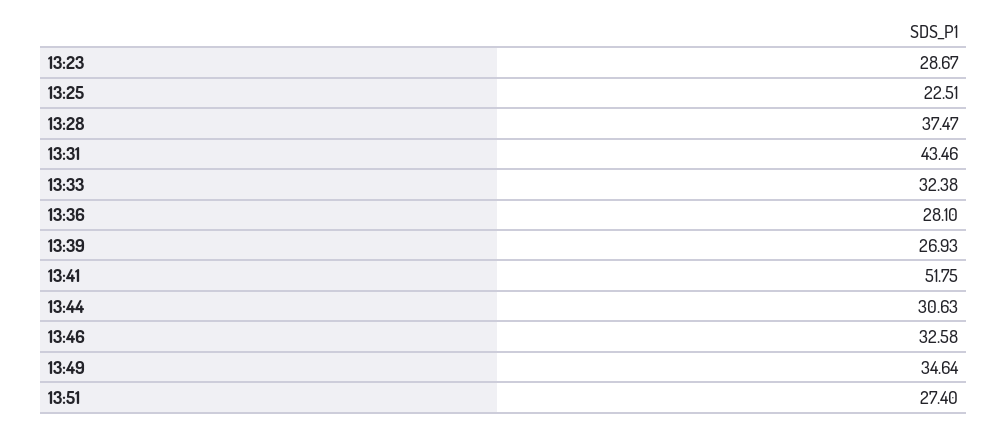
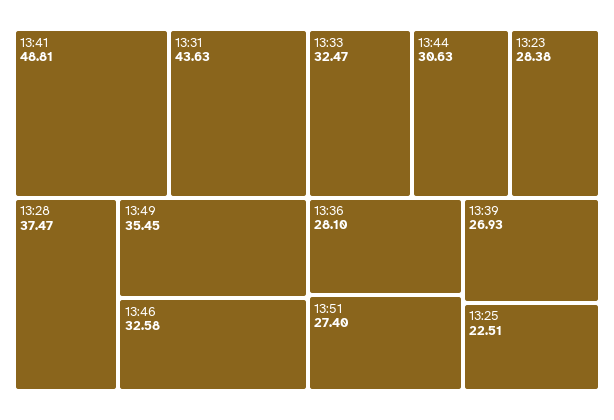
13:23: 28.67 -> 28.38
13:31: 43.46 -> 43.63
13:33: 32.38 -> 32.47
13:41: 51.75 -> 48.81
13:49: 34.64 -> 35.45

